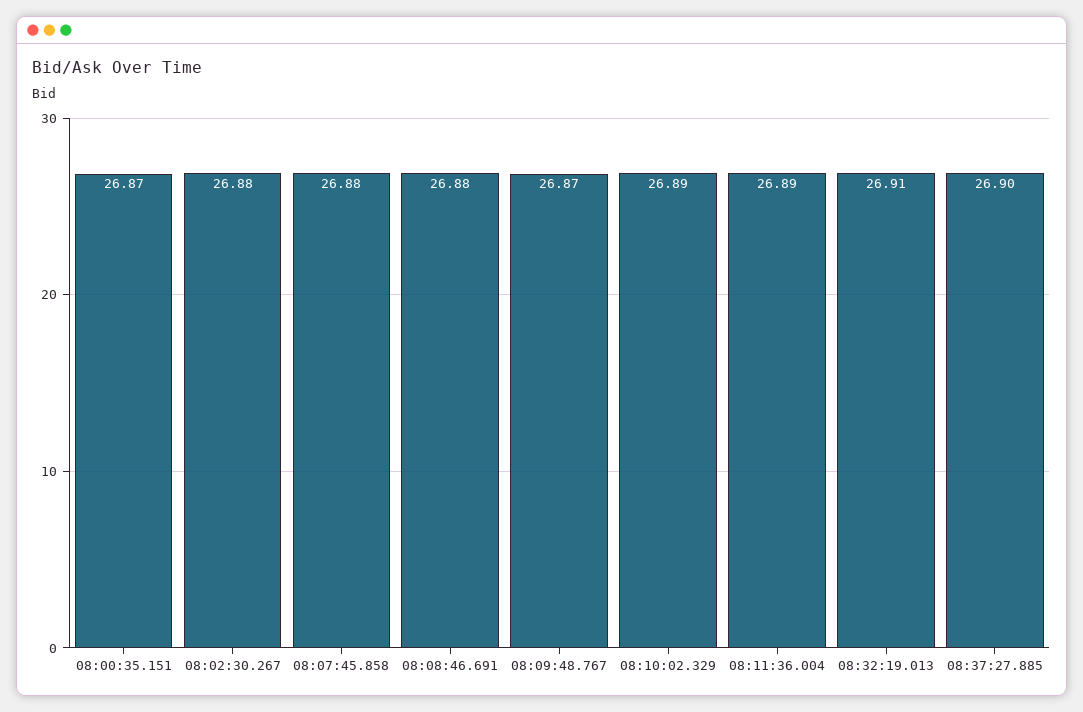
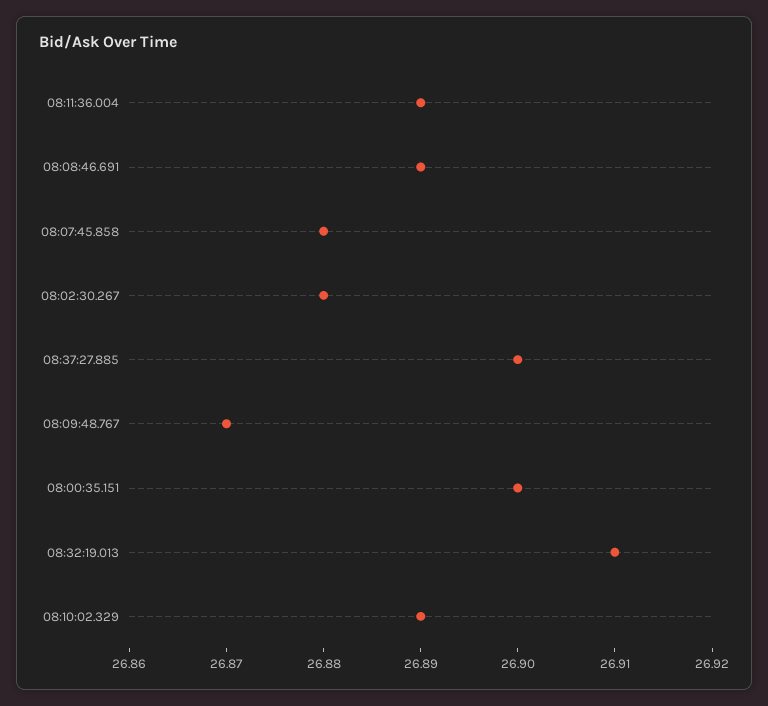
08:00:35.151: 26.87 -> 26.9
08:08:46.691: 26.88 -> 26.89

